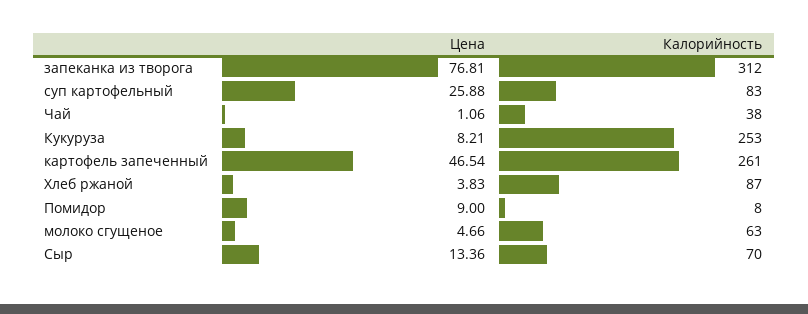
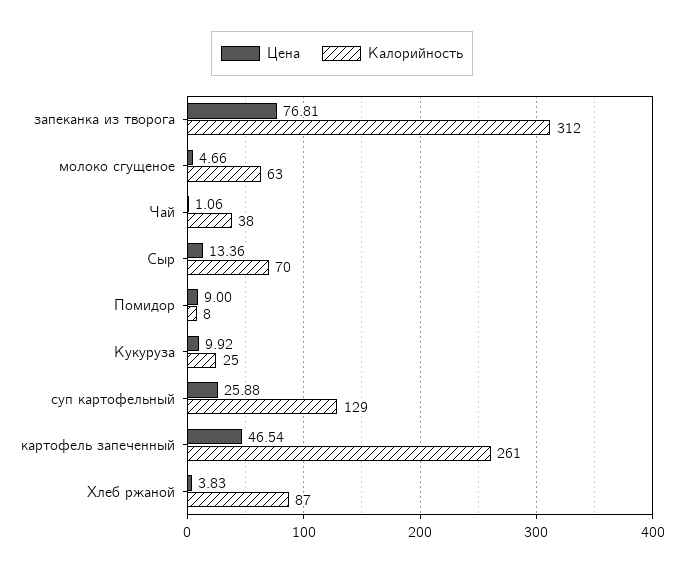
Калорийность, суп картофельный: 83 -> 129
Цена, Кукуруза: 8.21 -> 9.92
Калорийность, Кукуруза: 253 -> 25

